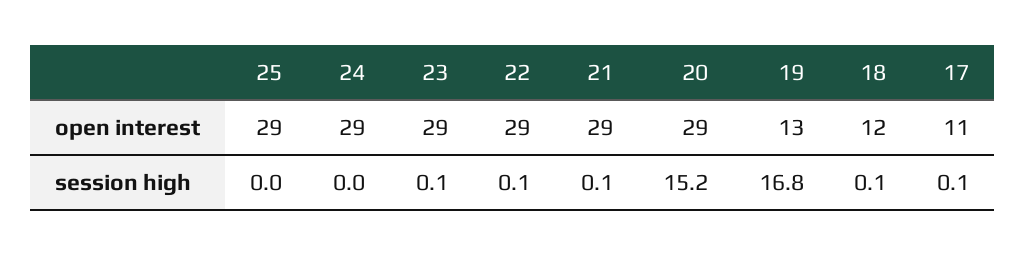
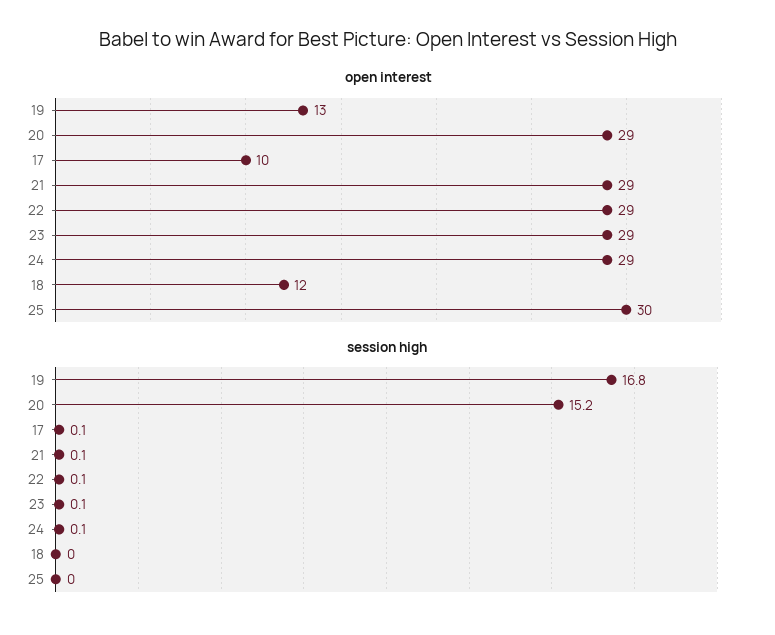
open interest, 25: 29 -> 30
open interest, 17: 11 -> 10
session high, 24: 0 -> 0.1
session high, 18: 0.1 -> 0

